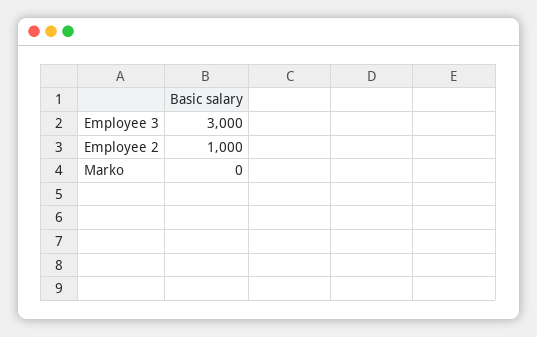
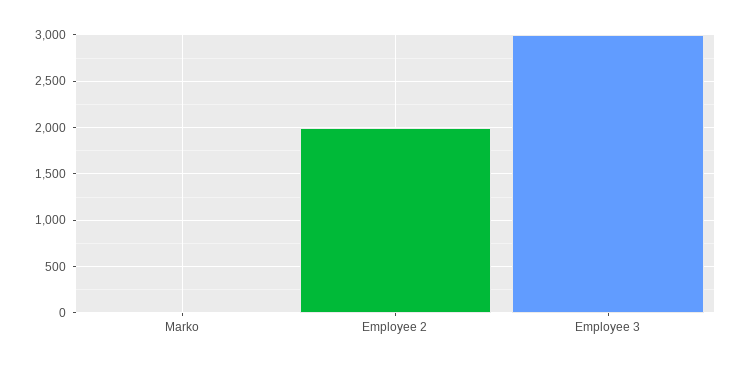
Employee 2: 1000 -> 2000

